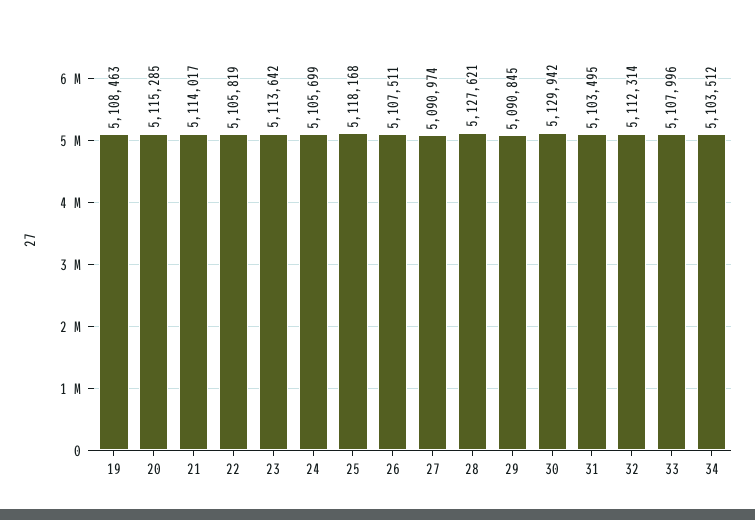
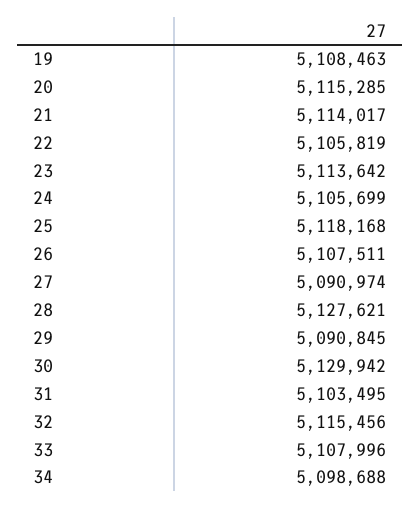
32: 5112314 -> 5115456
34: 5103512 -> 5098688

